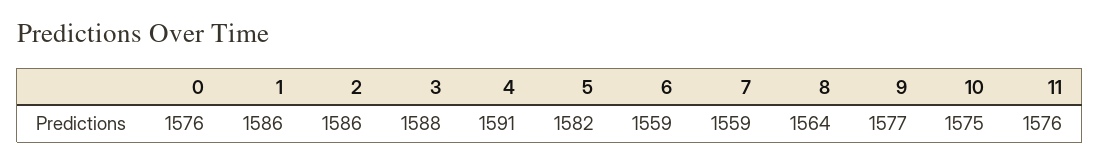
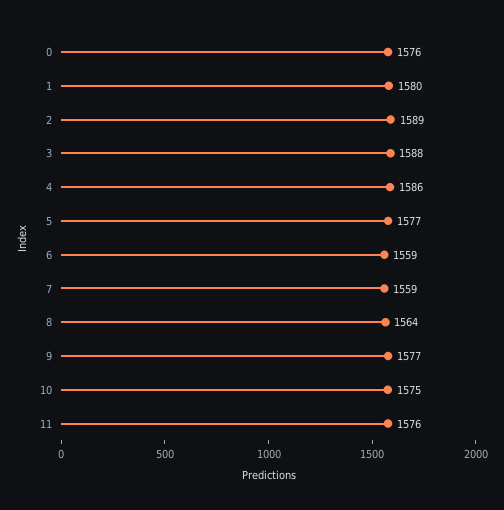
1: 1586 -> 1580
2: 1586 -> 1589
4: 1591 -> 1586
5: 1582 -> 1577

